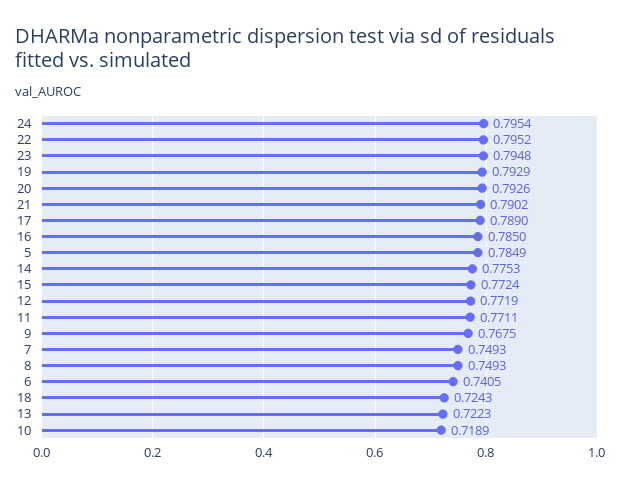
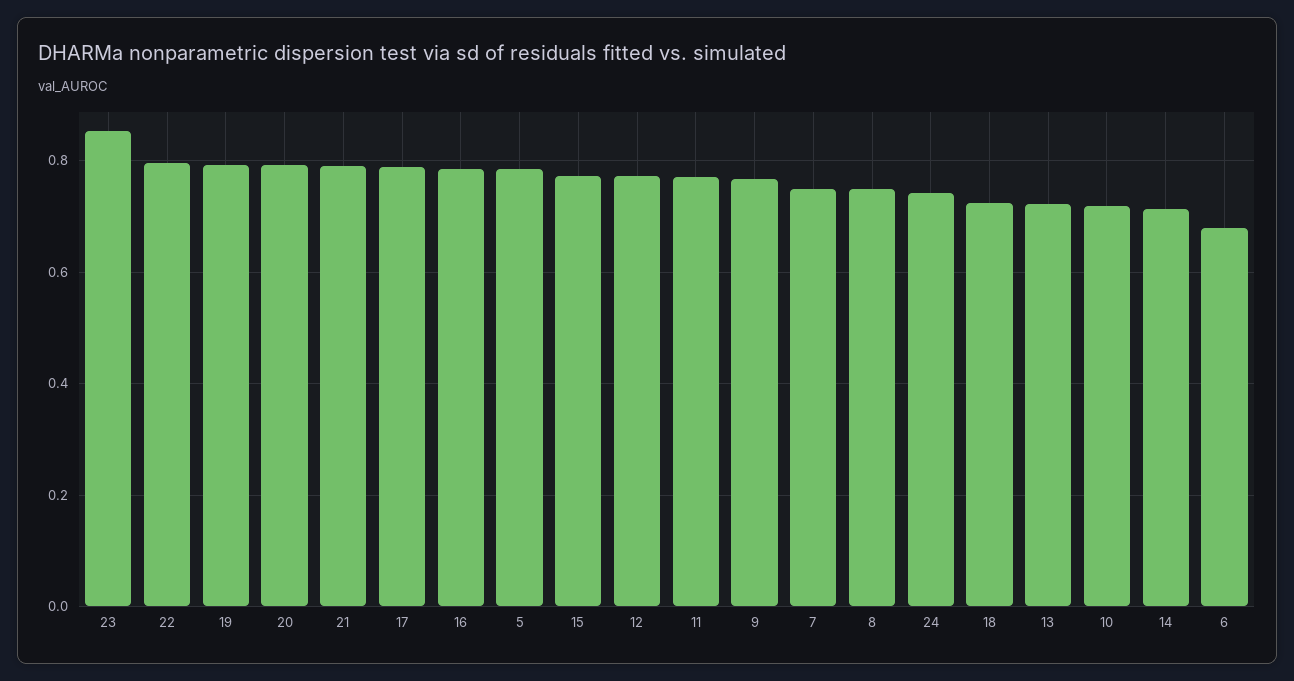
24: 0.7954 -> 0.74
23: 0.7948 -> 0.86
14: 0.7753 -> 0.72
6: 0.7405 -> 0.68

